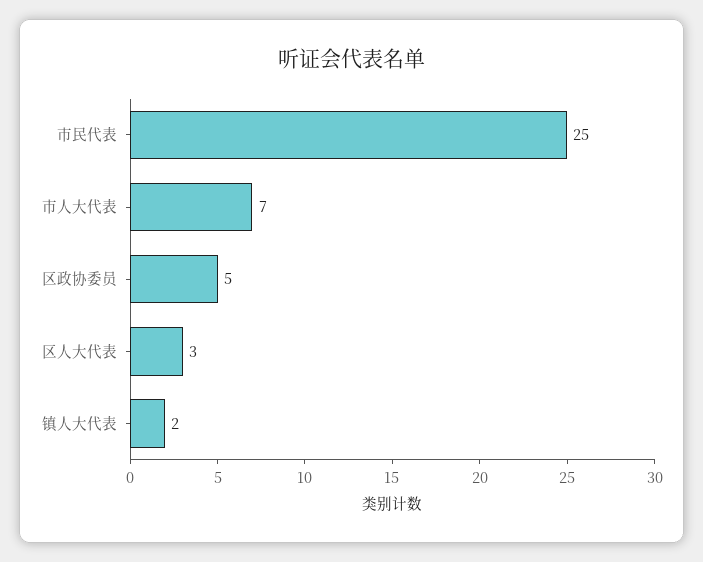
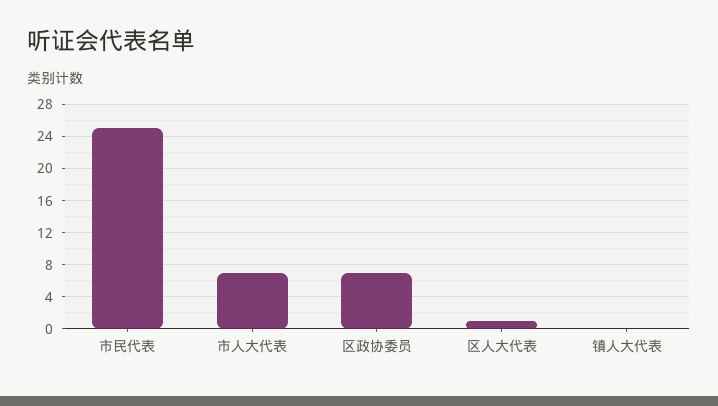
区政协委员: 5 -> 7
区人大代表: 3 -> 1
镇人大代表: 2 -> 0

